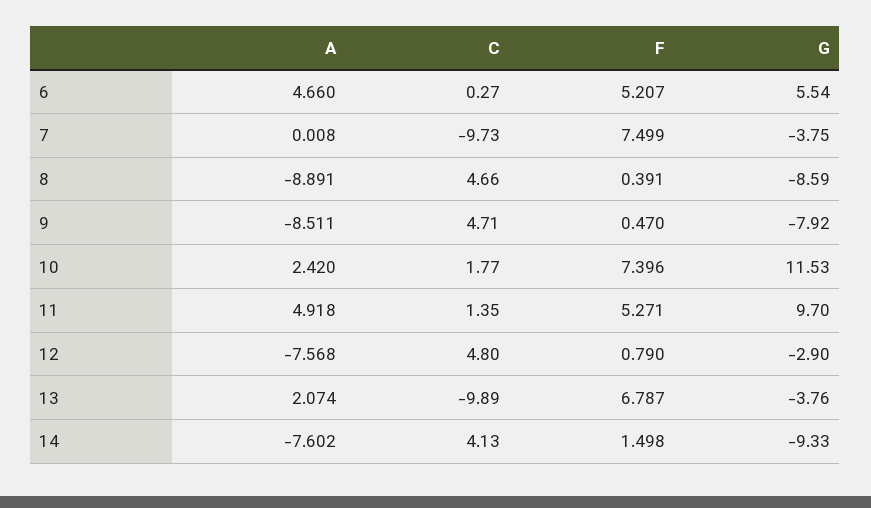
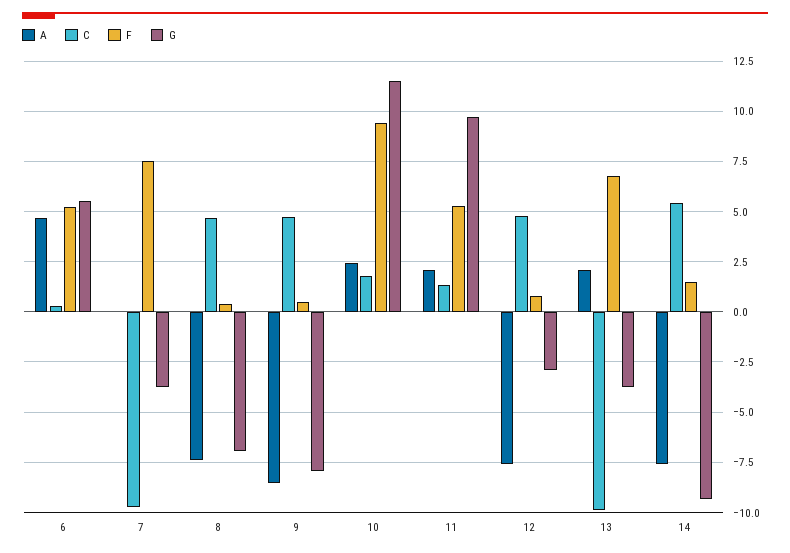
A, 8: -8.891 -> -7.5
G, 8: -8.59 -> -7
F, 10: 7.396 -> 9.5
A, 11: 4.918 -> 2
C, 14: 4.13 -> 5.5

